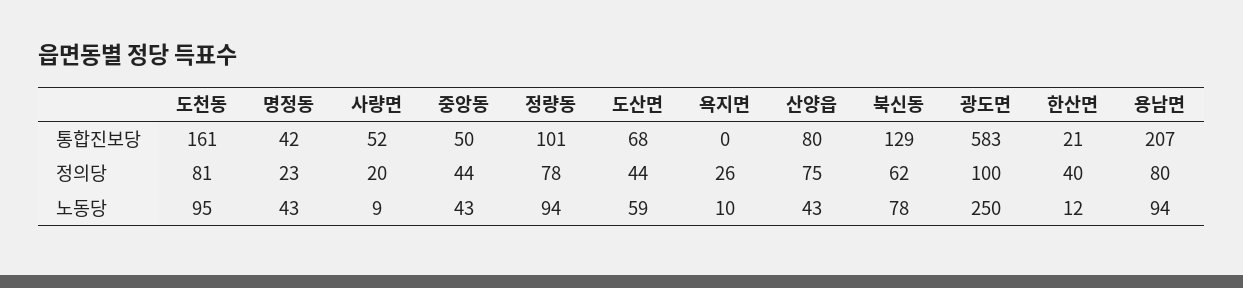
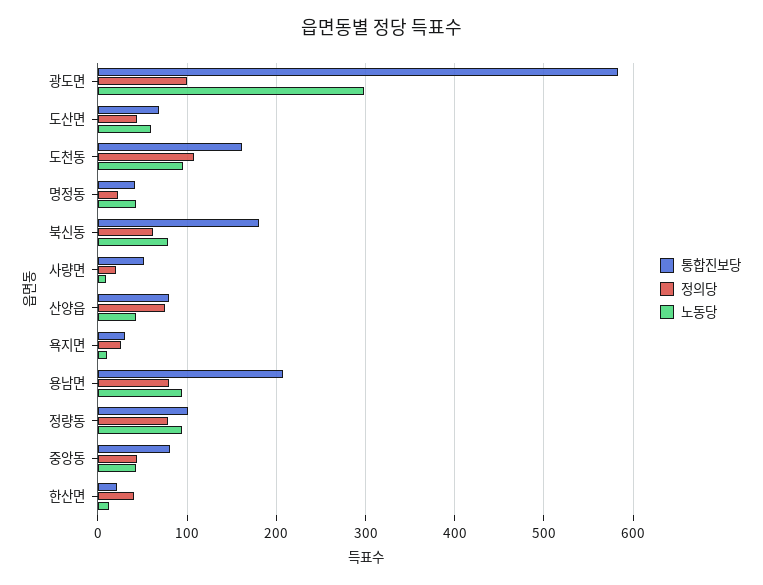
통합진보당, 중앙동: 50 -> 80
통합진보당, 욕지면: 0 -> 30
통합진보당, 북신동: 129 -> 180
정의당, 도천동: 81 -> 110
노동당, 광도면: 250 -> 300

